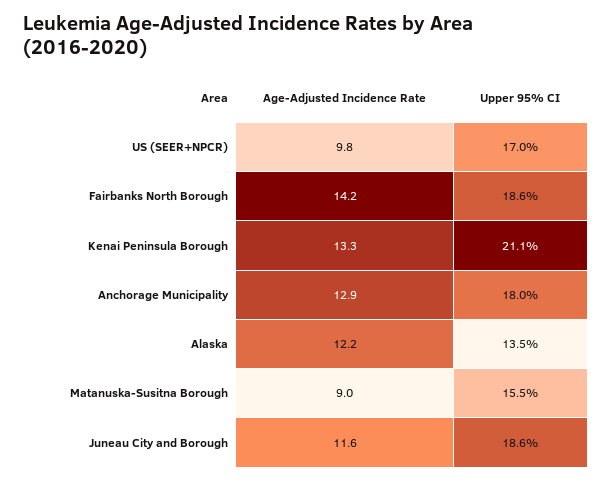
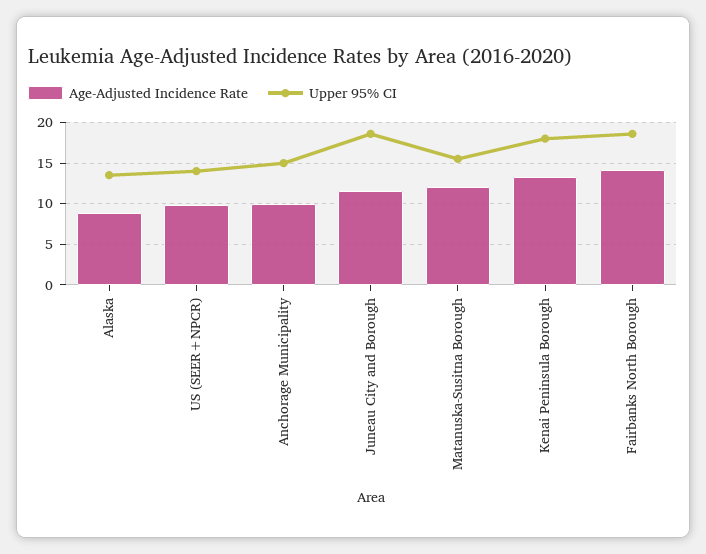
Upper 95% CI, US (SEER+NPCR): 17 -> 14
Upper 95% CI, Kenai Peninsula Borough: 21.1 -> 18
Age-Adjusted Incidence Rate, Anchorage Municipality: 12.9 -> 10
Upper 95% CI, Anchorage Municipality: 18 -> 15
Age-Adjusted Incidence Rate, Alaska: 12.2 -> 9
Age-Adjusted Incidence Rate, Matanuska-Susitna Borough: 9 -> 12

